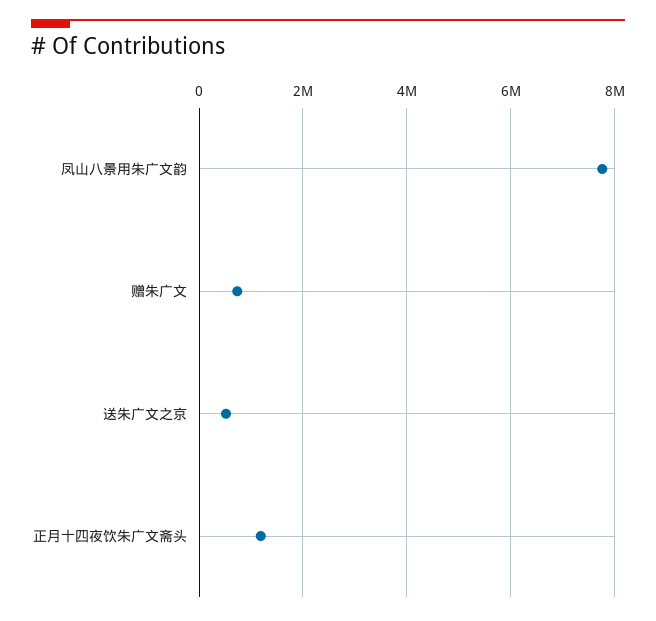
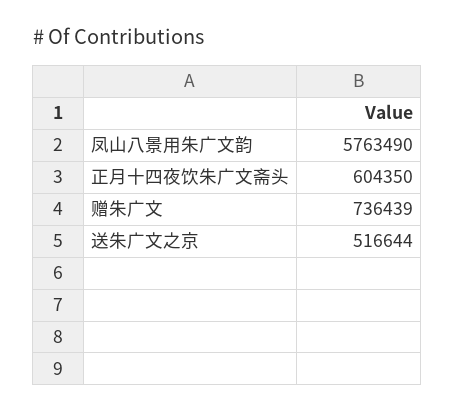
凤山八景用朱广文韵: 7800000 -> 5763490
正月十四夜饮朱广文斋头: 1200000 -> 604350

